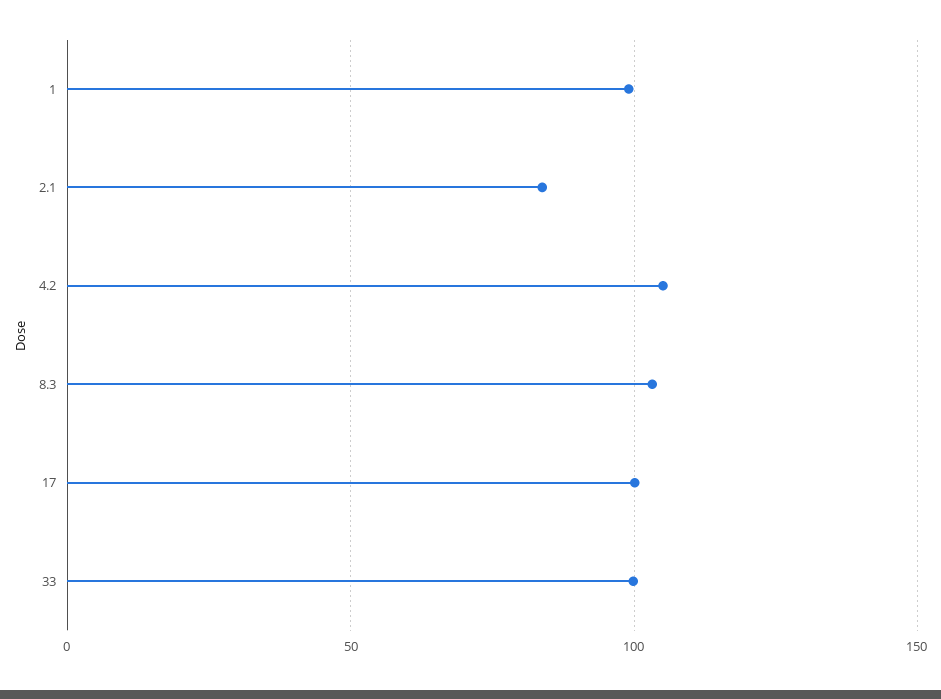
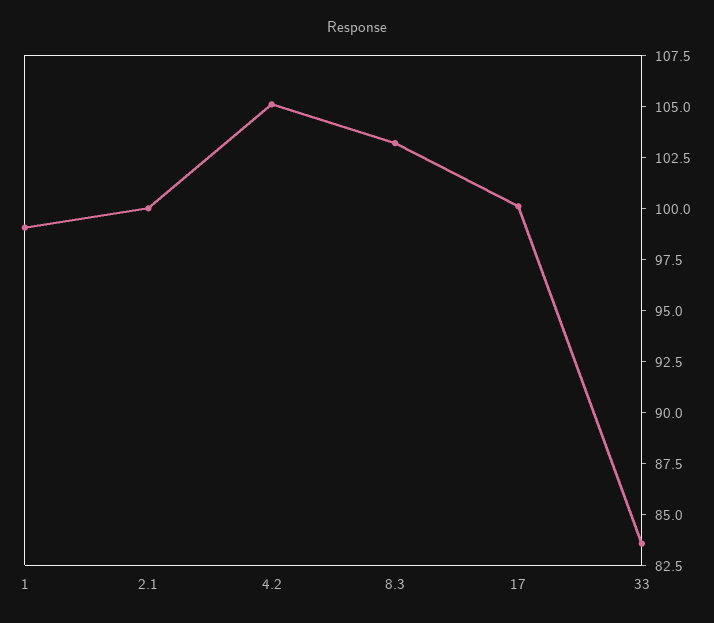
2.1: 85 -> 100
33: 100 -> 83.5

